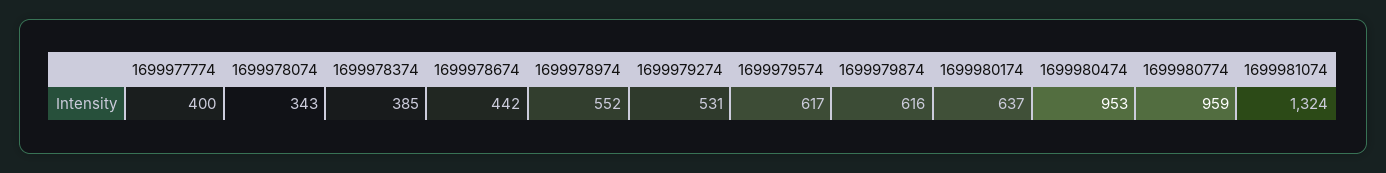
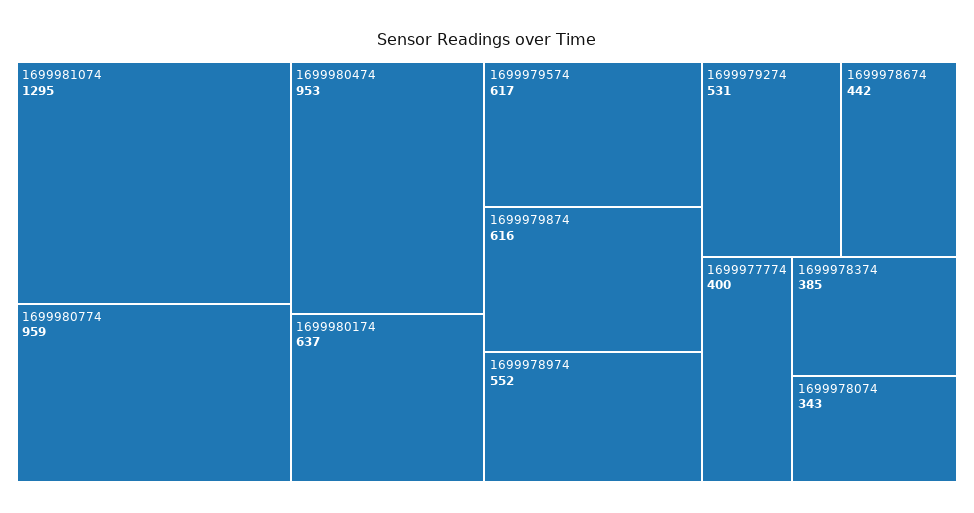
1699981074: 1324 -> 1295

